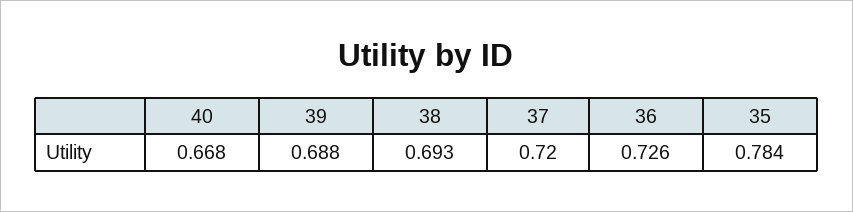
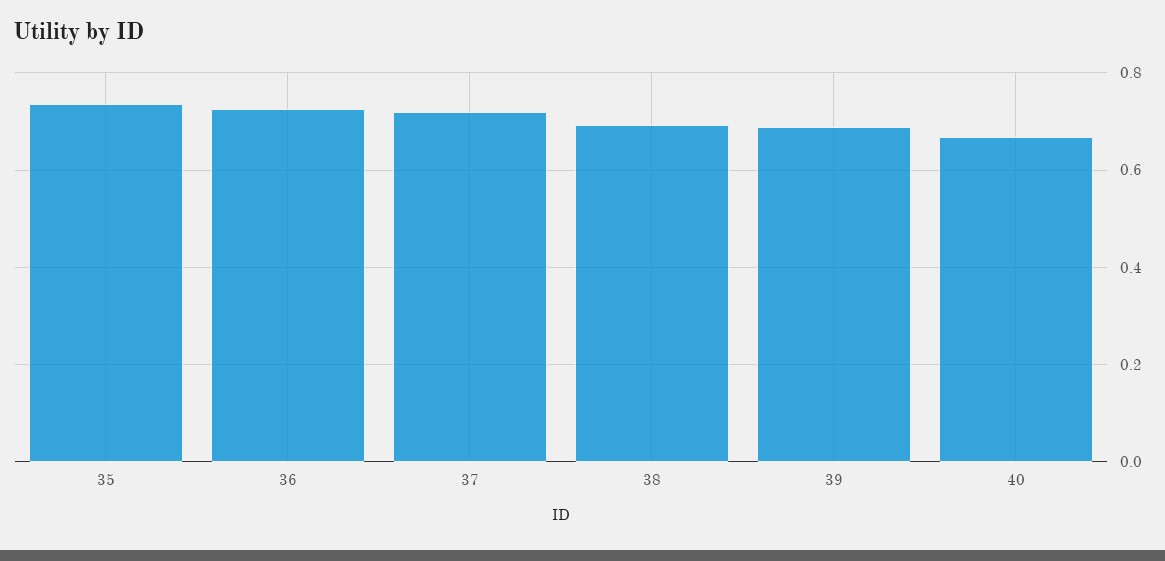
35: 0.784 -> 0.74

